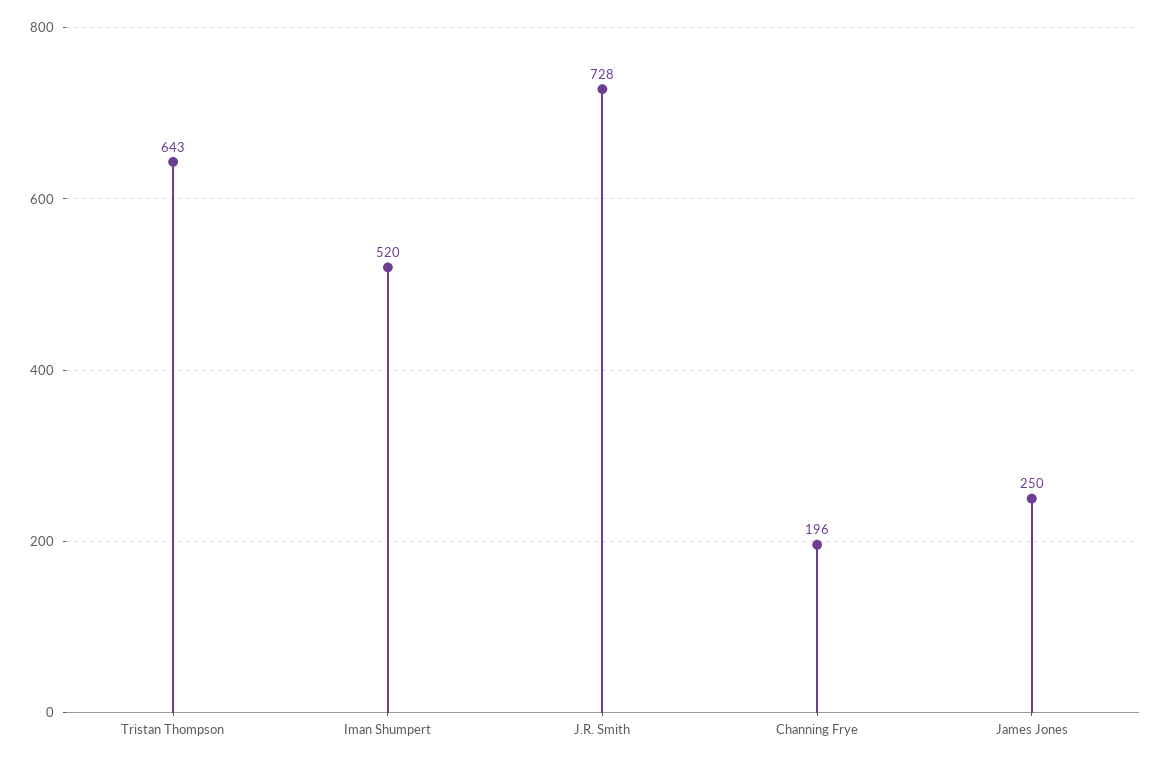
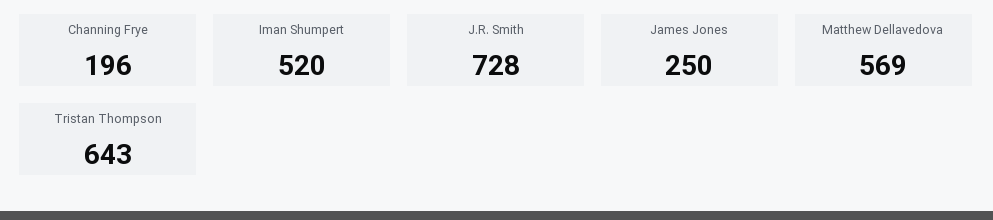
Matthew Dellavedova: none -> 569

